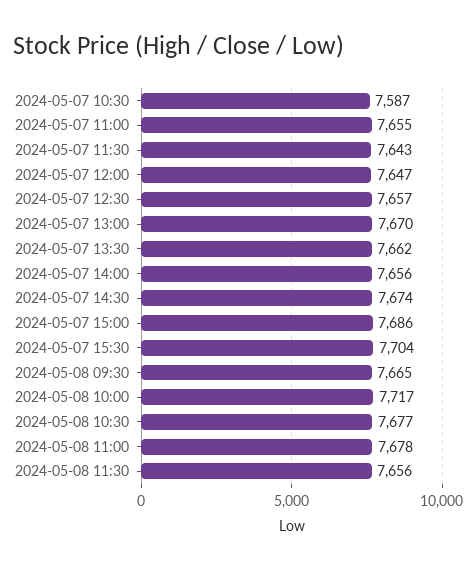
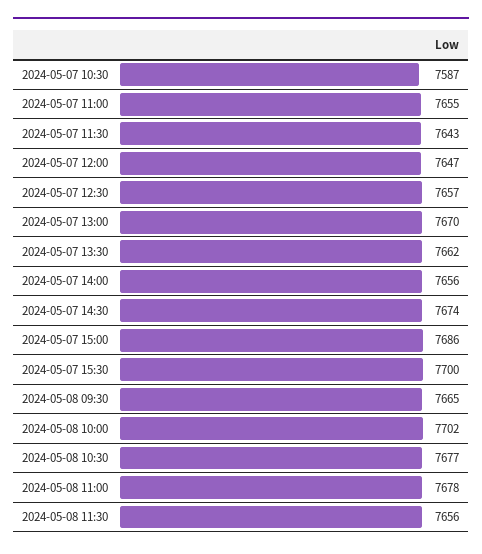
2024-05-07 15:30: 7704 -> 7700
2024-05-08 10:00: 7717 -> 7702

